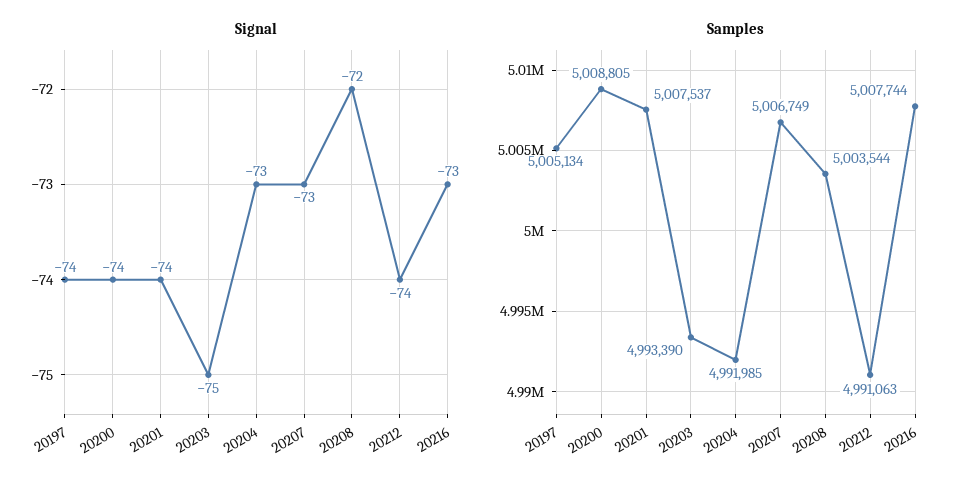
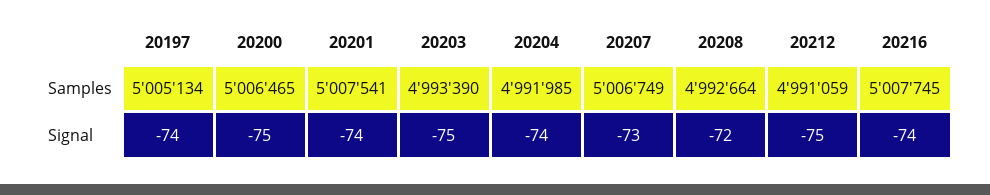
Signal, 20200: -74 -> -75
Signal, 20204: -73 -> -74
Signal, 20212: -74 -> -75
Signal, 20216: -73 -> -74
Samples, 20200: 5008805 -> 5006465
Samples, 20201: 5007537 -> 5007541
Samples, 20208: 5003544 -> 4992664
Samples, 20212: 4991063 -> 4991059
Samples, 20216: 5007744 -> 5007745

